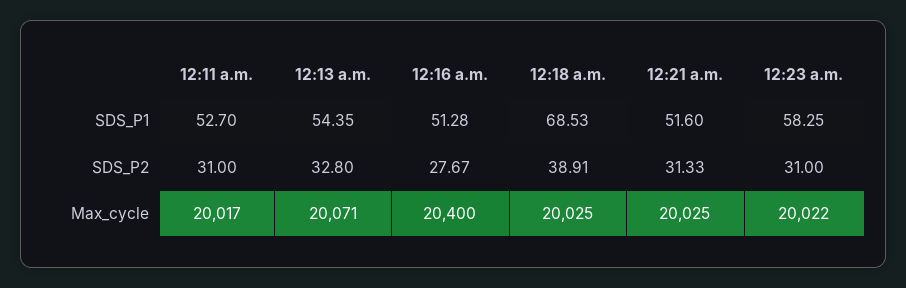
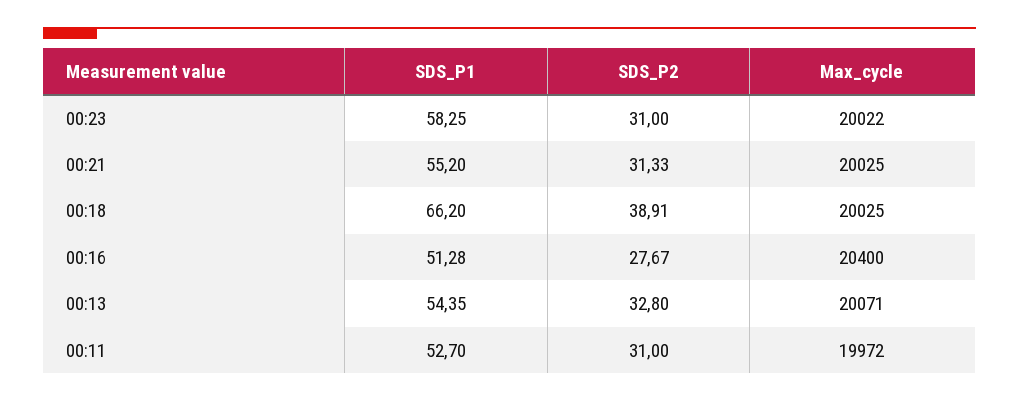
12:18 a.m., SDS_P1: 68.53 -> 66.2
12:21 a.m., SDS_P1: 51.6 -> 55.2
12:11 a.m., Max_cycle: 20017 -> 19972

